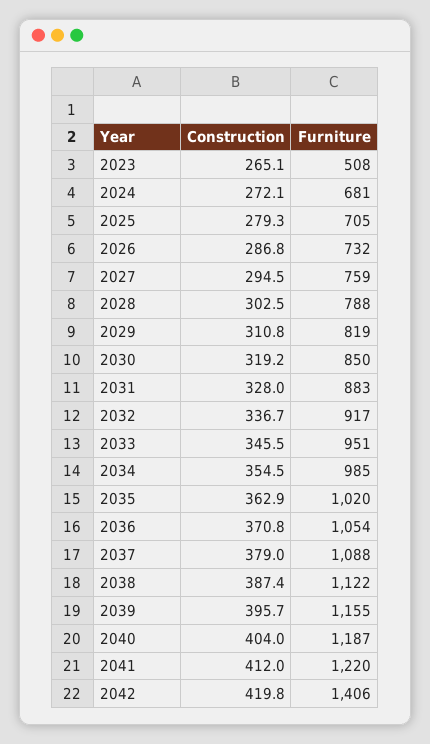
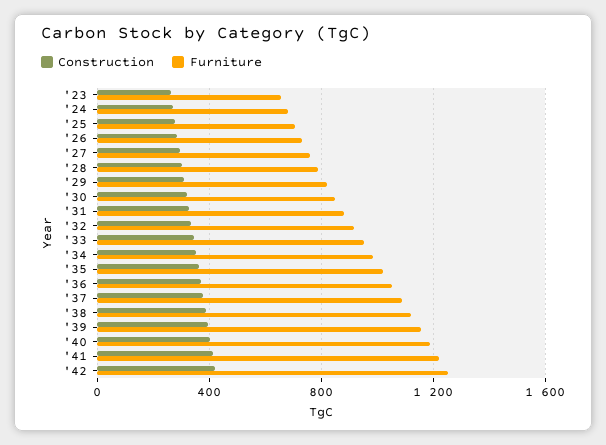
Furniture, 2023: 508 -> 650
Furniture, 2042: 1406 -> 1250

